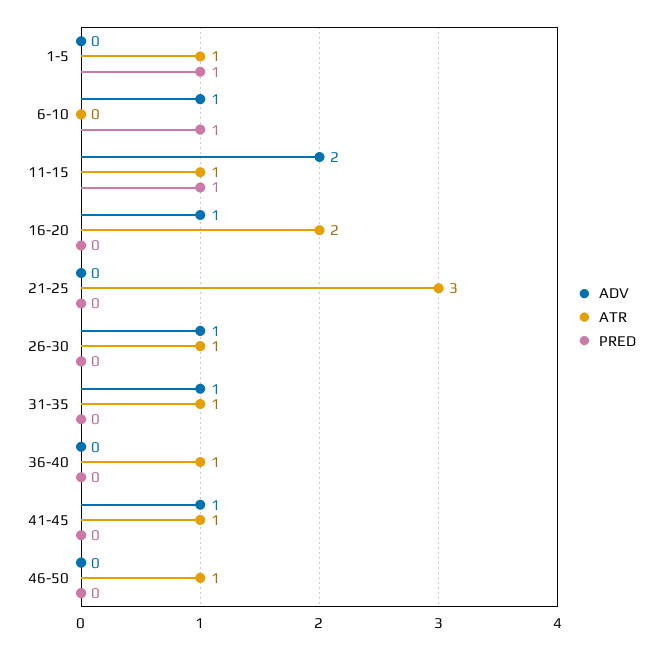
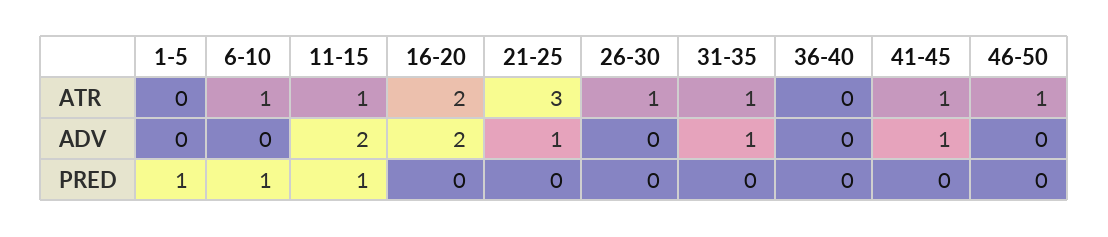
ATR, 1-5: 1 -> 0
ADV, 6-10: 1 -> 0
ATR, 6-10: 0 -> 1
ADV, 16-20: 1 -> 2
ADV, 21-25: 0 -> 1
ADV, 26-30: 1 -> 0
ATR, 36-40: 1 -> 0

